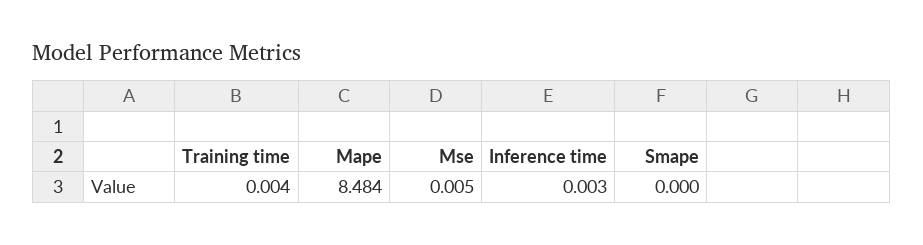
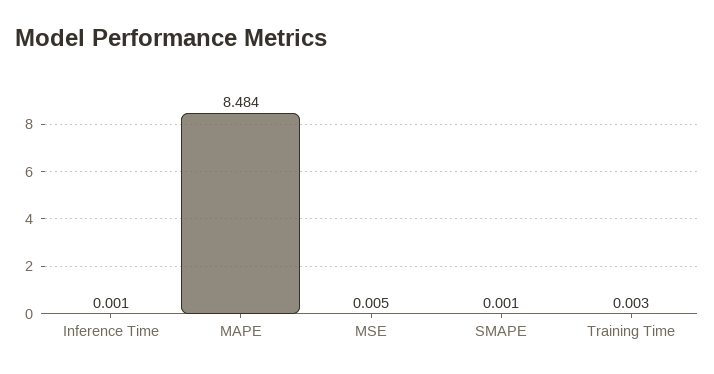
Training time: 0.004 -> 0.003
Inference time: 0.003 -> 0.001
Smape: 0 -> 0.001

